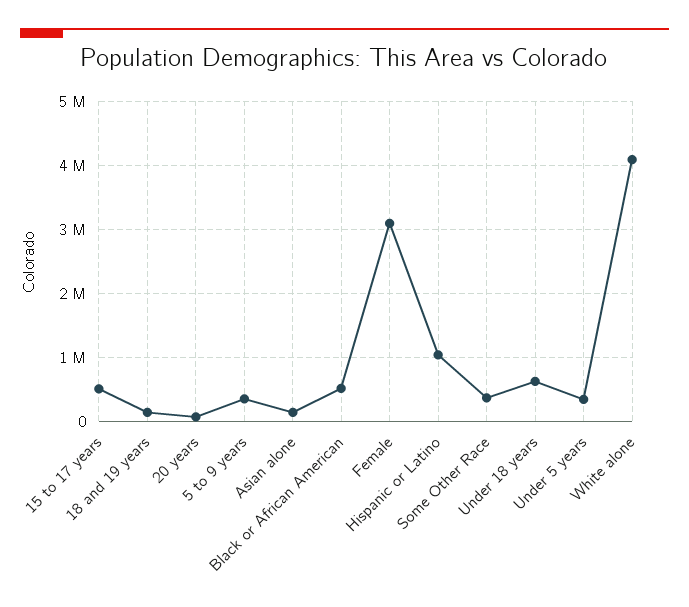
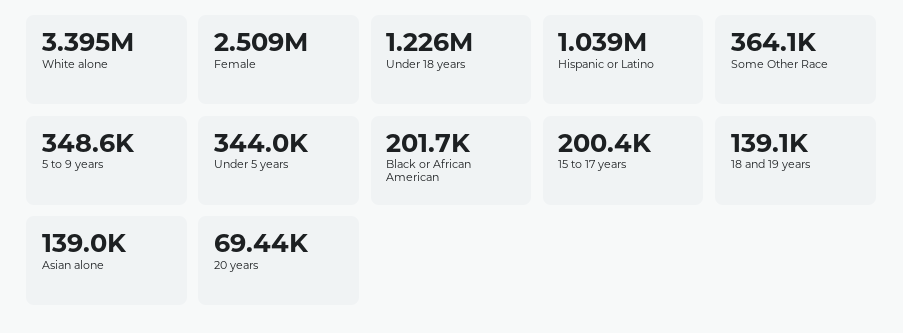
15 to 17 years: 500000 -> 200400
Black or African American: 500000 -> 201700
Female: 3100000 -> 2509000
Under 18 years: 600000 -> 1226000
White alone: 4100000 -> 3395000

